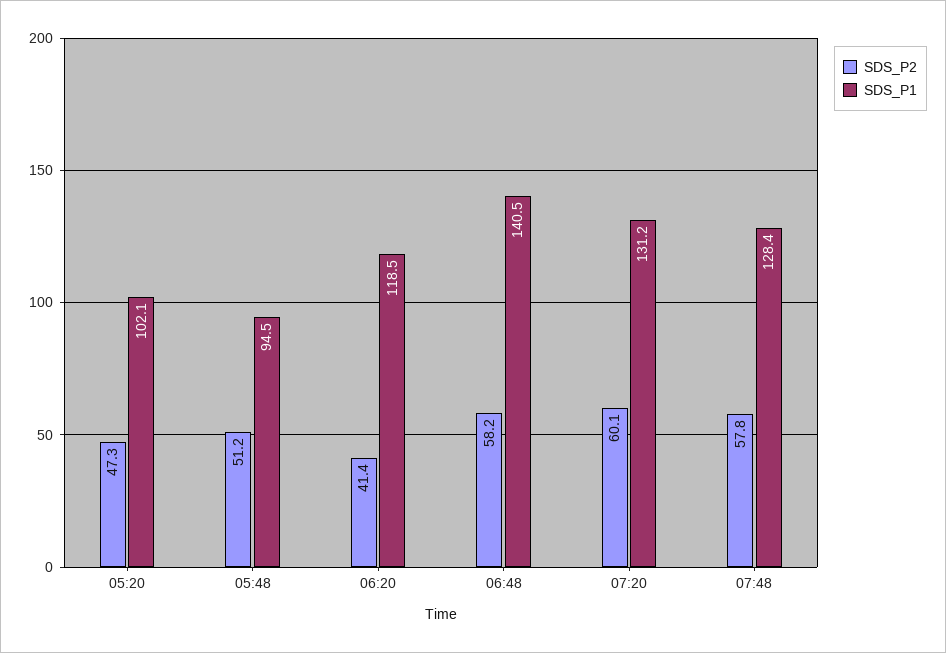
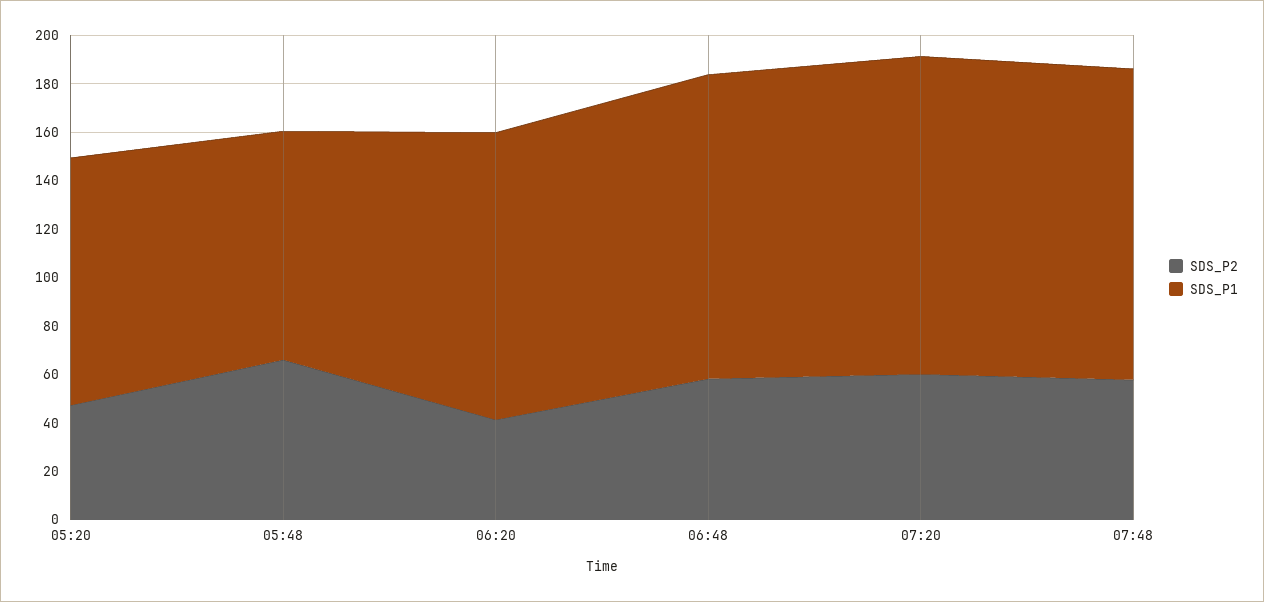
SDS_P2, 05:48: 51.2 -> 65
SDS_P1, 06:48: 140.5 -> 125

